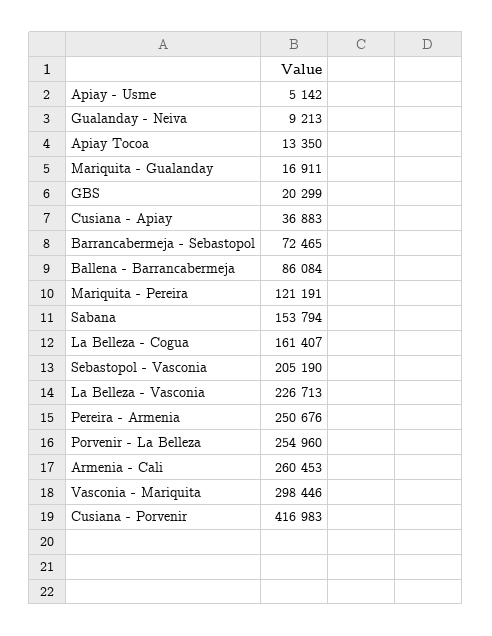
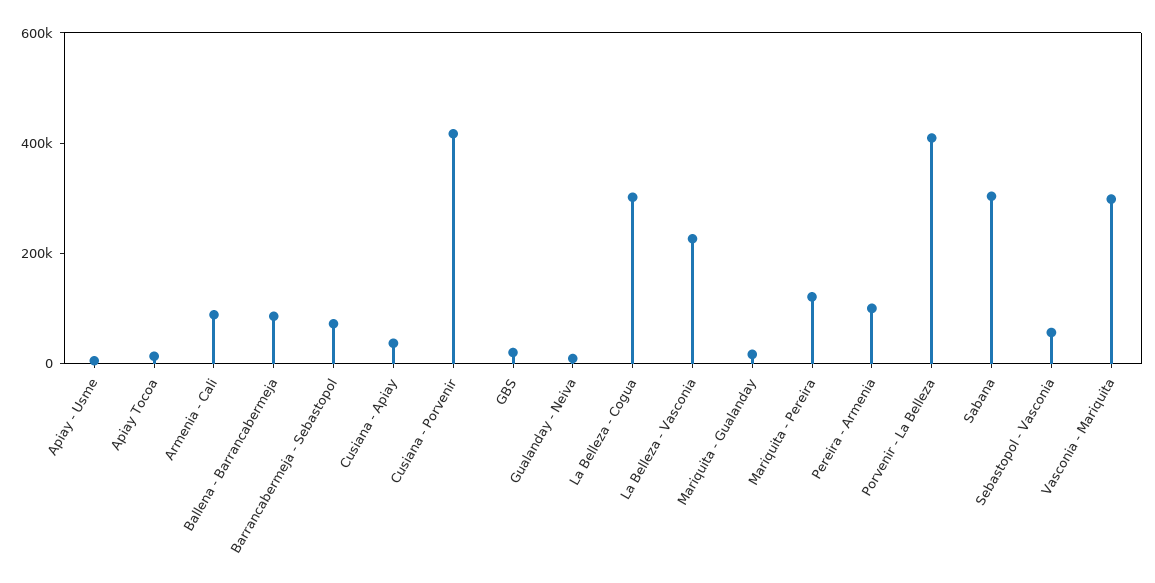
Sabana: 153794 -> 300000
La Belleza - Cogua: 161407 -> 300000
Sebastopol - Vasconia: 205190 -> 50000
Pereira - Armenia: 250676 -> 100000
Porvenir - La Belleza: 254960 -> 400000
Armenia - Cali: 260453 -> 100000

